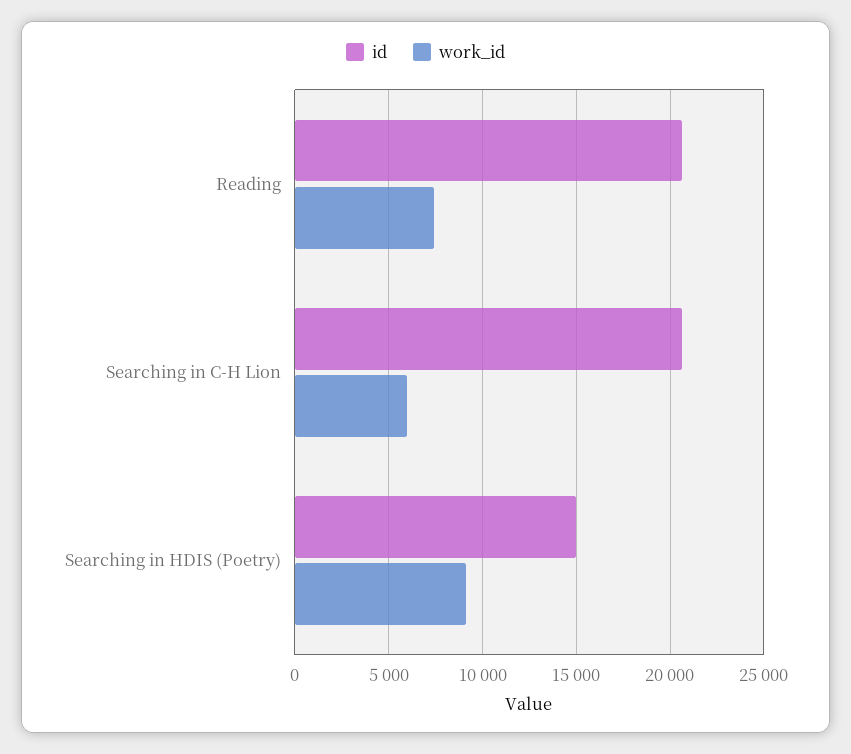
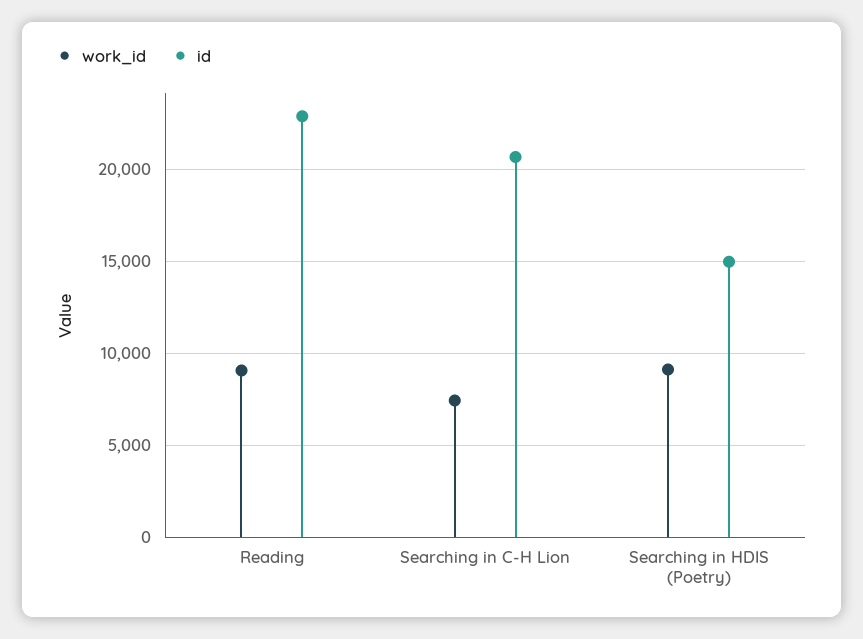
id, Reading: 20500 -> 23000
work_id, Reading: 7500 -> 9000
work_id, Searching in C-H Lion: 6000 -> 7500

